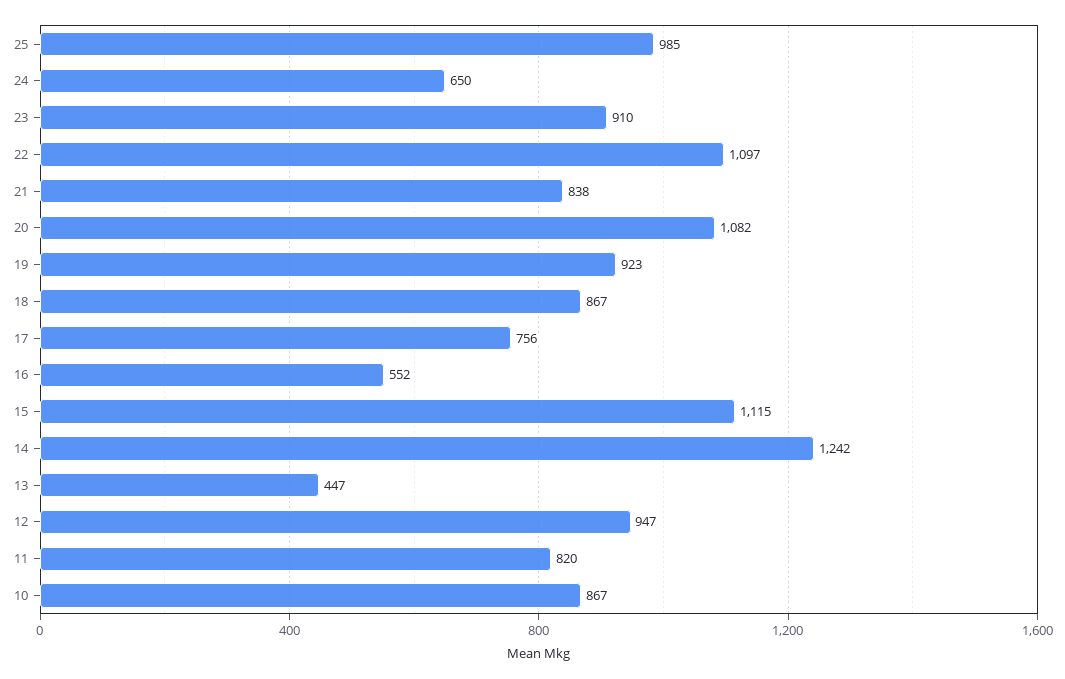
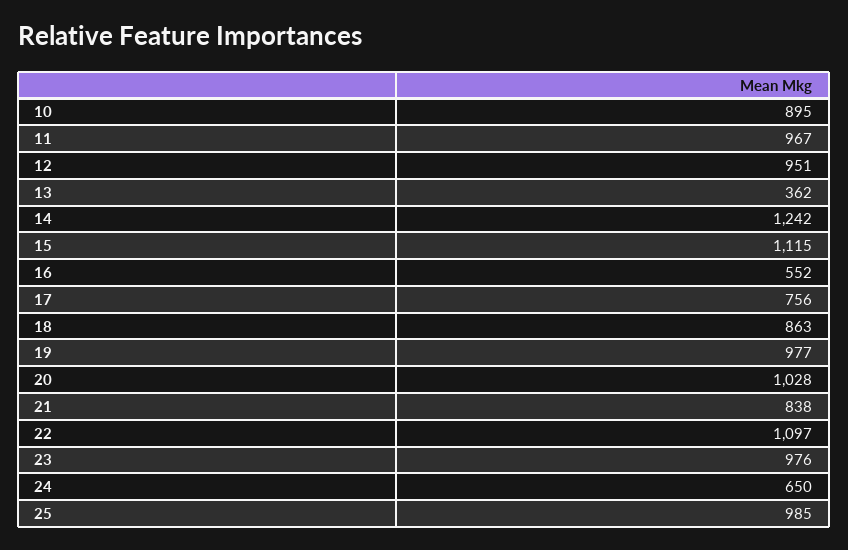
23: 910 -> 976
20: 1082 -> 1028
19: 923 -> 977
18: 867 -> 863
13: 447 -> 362
12: 947 -> 951
11: 820 -> 967
10: 867 -> 895

